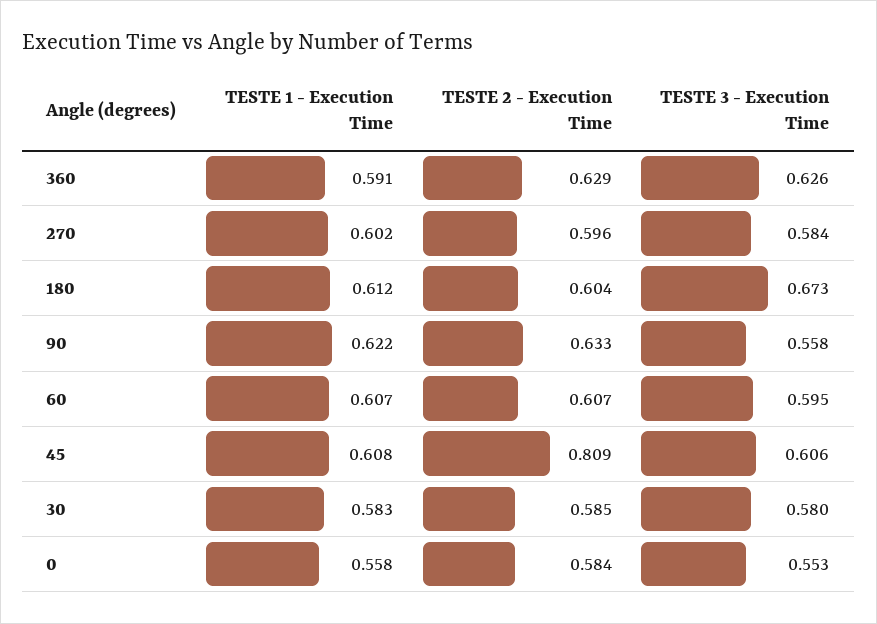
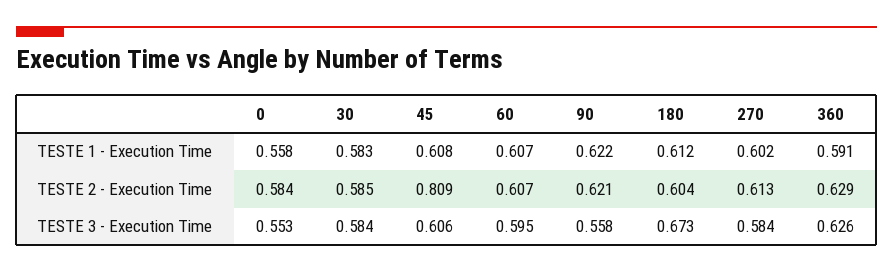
TESTE 2 - Execution Time, 270: 0.596 -> 0.613
TESTE 2 - Execution Time, 90: 0.633 -> 0.621
TESTE 3 - Execution Time, 30: 0.58 -> 0.584

